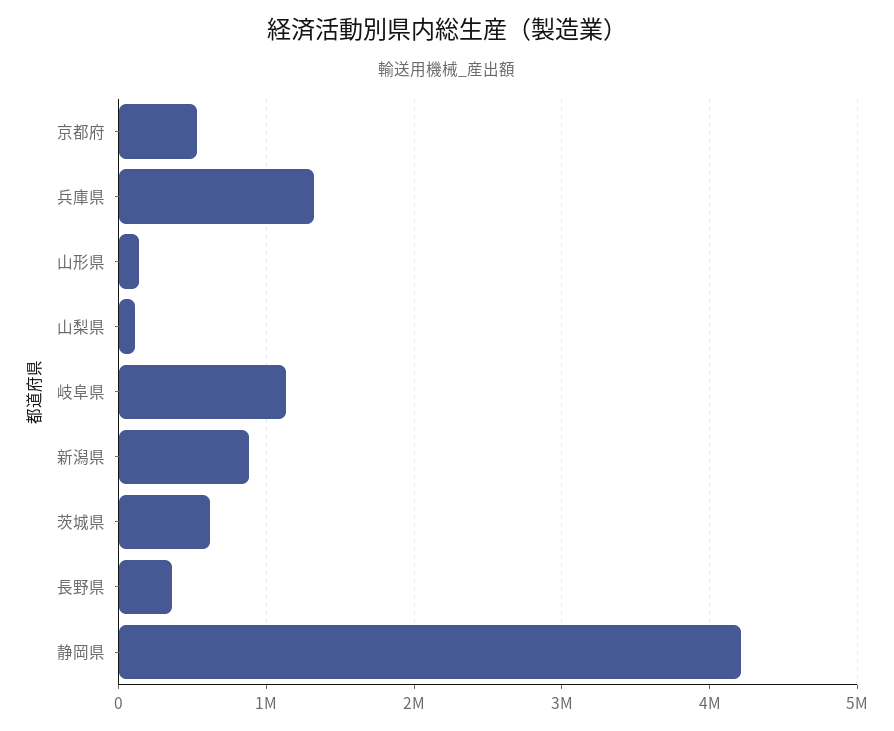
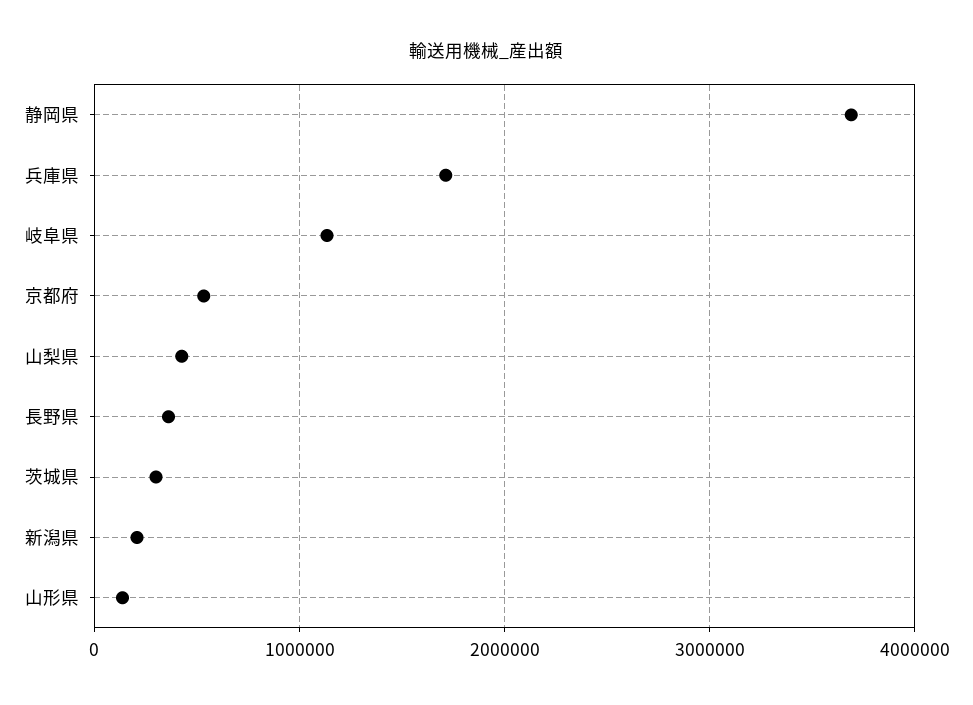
兵庫県: 1300000 -> 1700000
山梨県: 100000 -> 400000
新潟県: 900000 -> 200000
茨城県: 600000 -> 300000
静岡県: 4200000 -> 3700000

